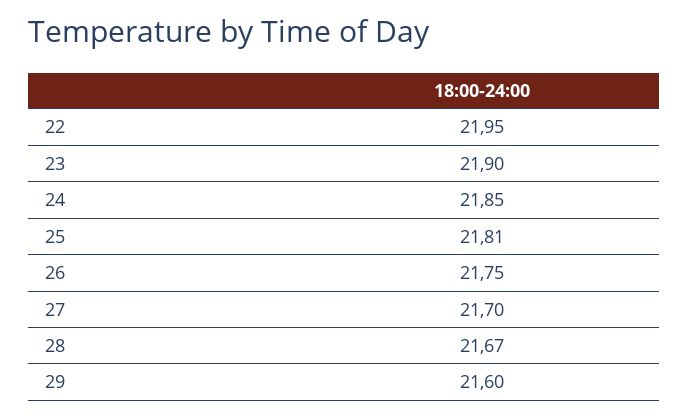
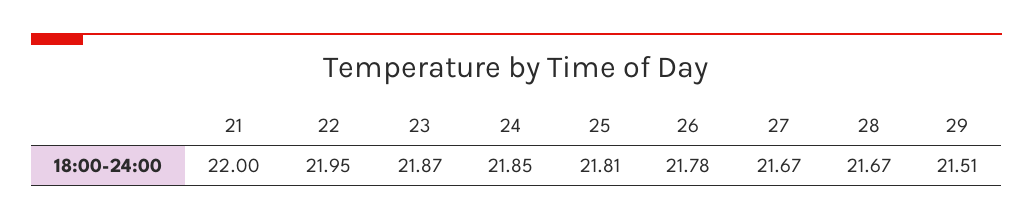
23: 21.9 -> 21.87
26: 21.75 -> 21.78
27: 21.7 -> 21.67
29: 21.6 -> 21.51
21: none -> 22

